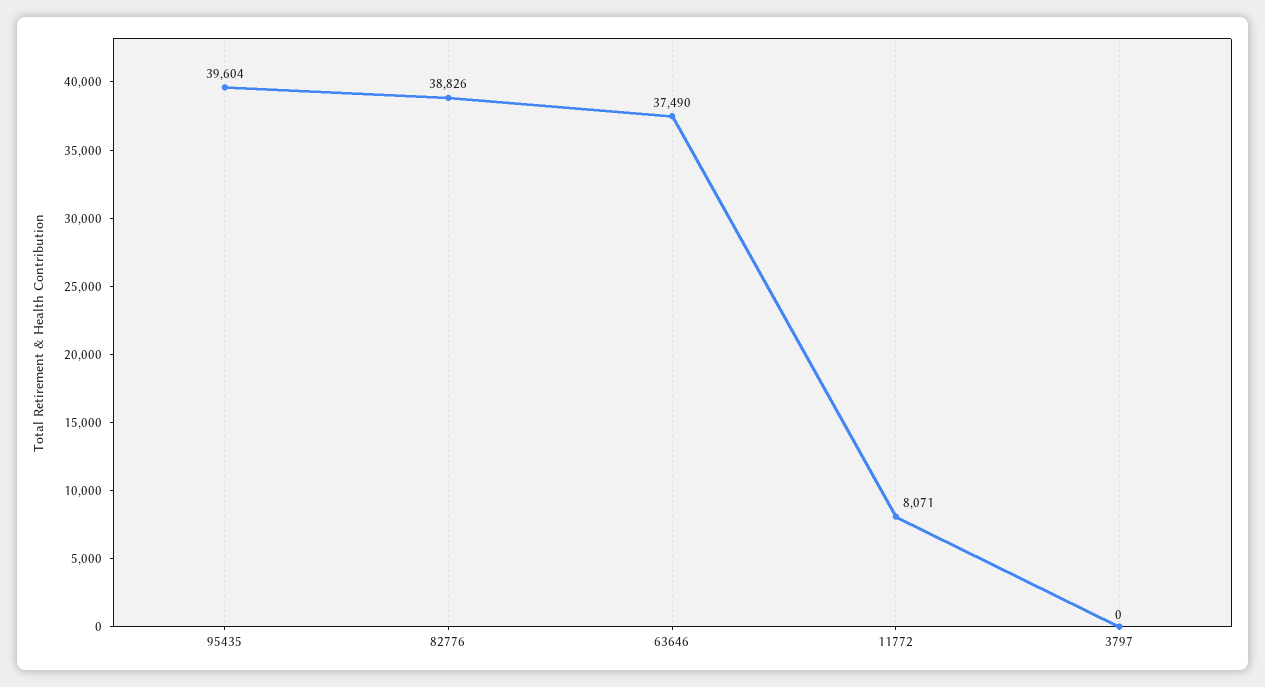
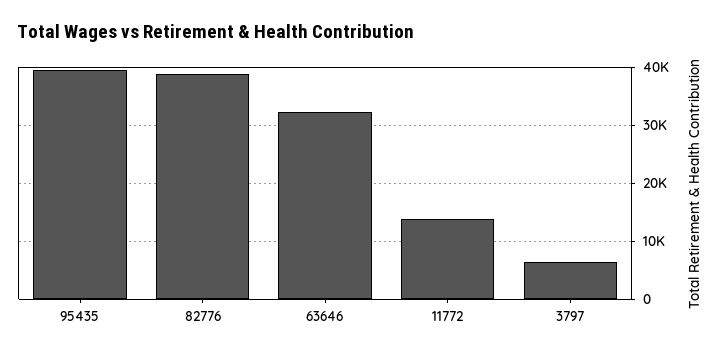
63646: 37490 -> 32000
11772: 8071 -> 14000
3797: 0 -> 6000

